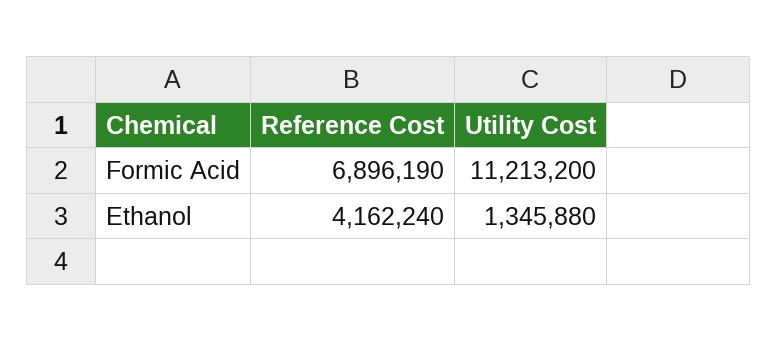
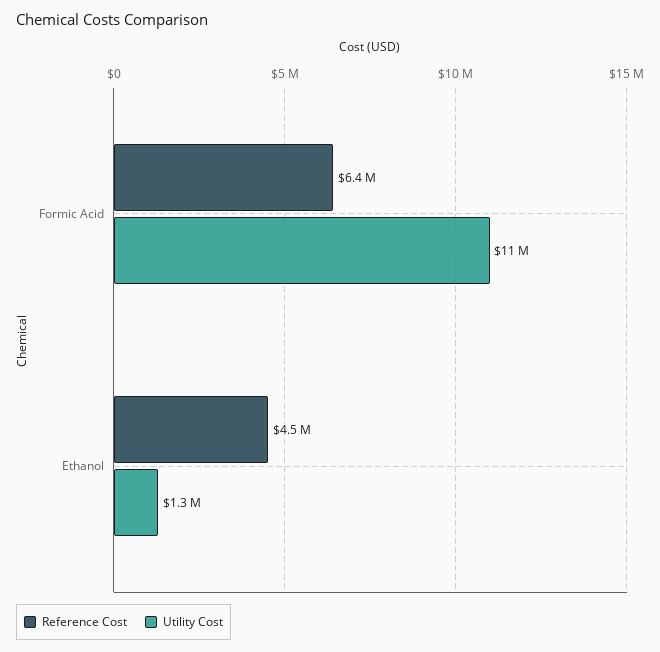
Reference Cost, Formic Acid: 6896190 -> 6400000
Reference Cost, Ethanol: 4162240 -> 4500000

